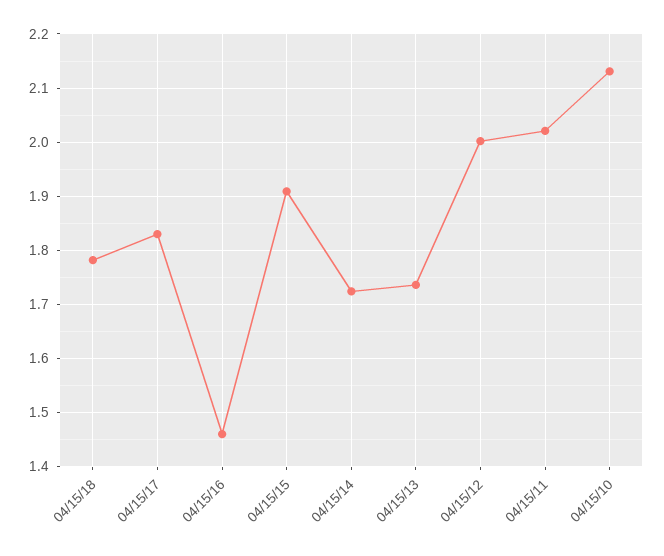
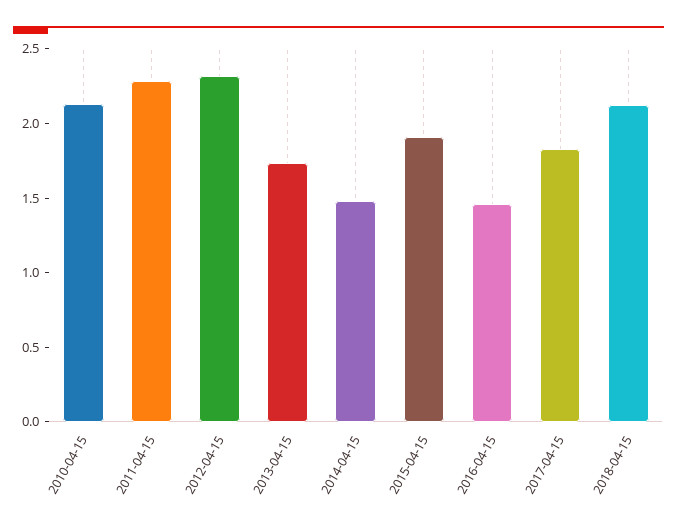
04/15/18: 1.78 -> 2.1
04/15/14: 1.72 -> 1.5
04/15/12: 2 -> 2.3
04/15/11: 2.02 -> 2.3

